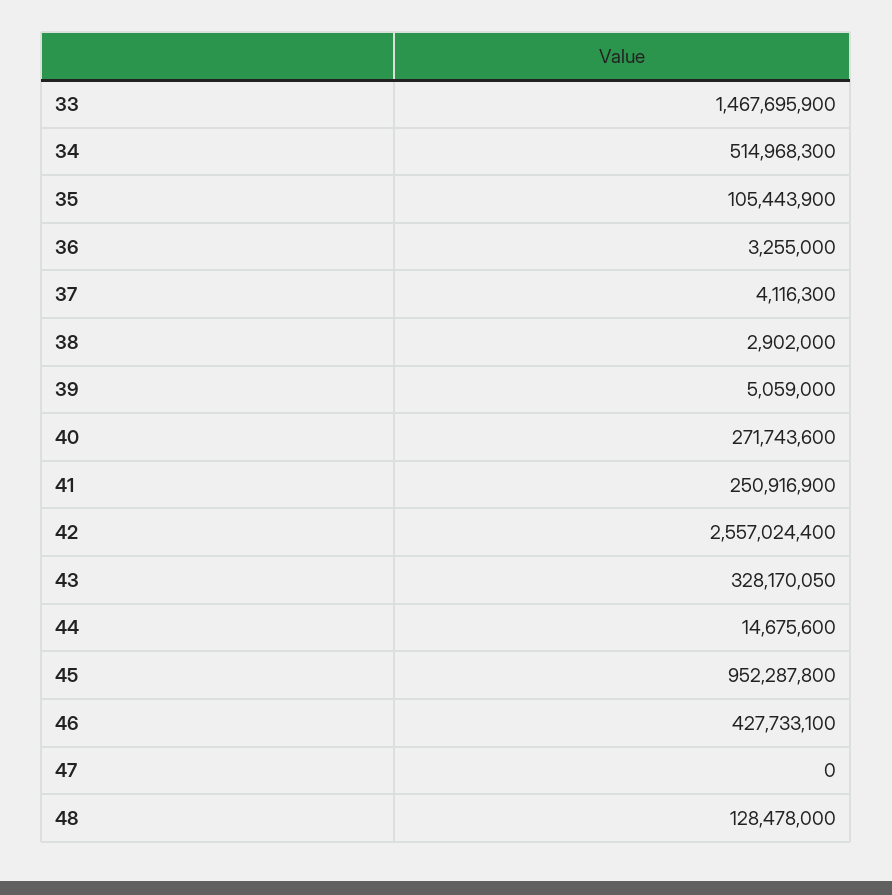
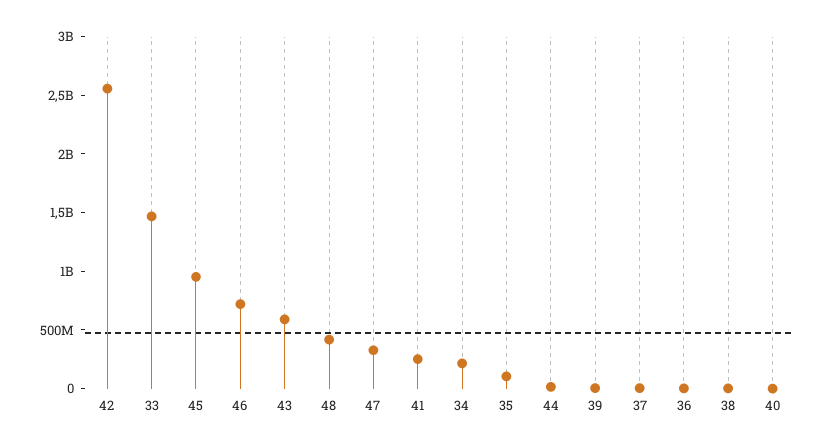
34: 514968300 -> 200000000
40: 271743600 -> 0
43: 328170050 -> 600000000
46: 427733100 -> 700000000
47: 0 -> 300000000
48: 128478000 -> 400000000

